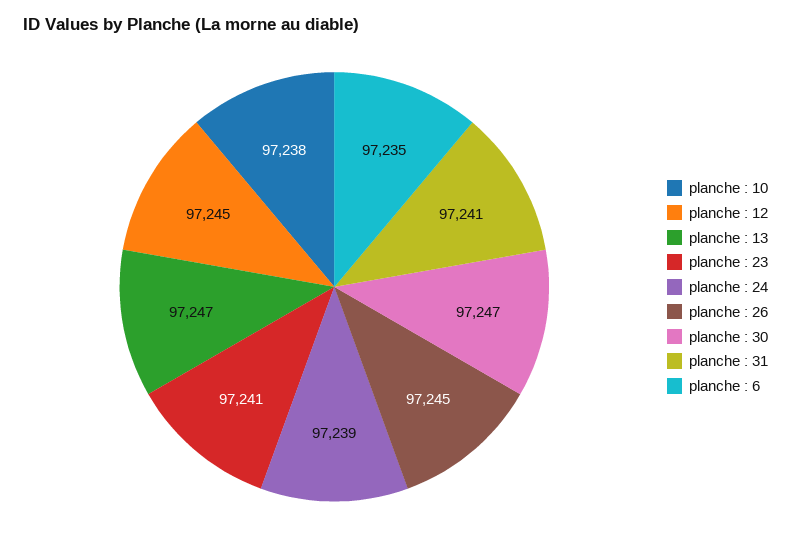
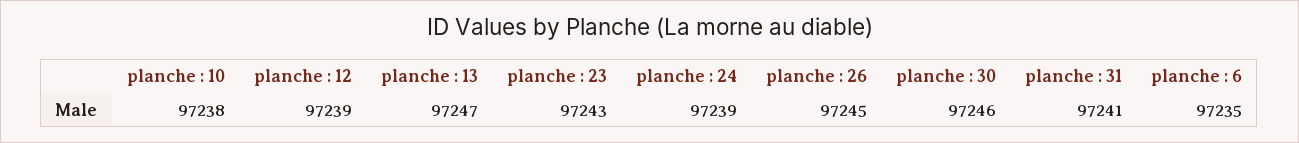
planche : 12: 97245 -> 97239
planche : 23: 97241 -> 97243
planche : 30: 97247 -> 97246

